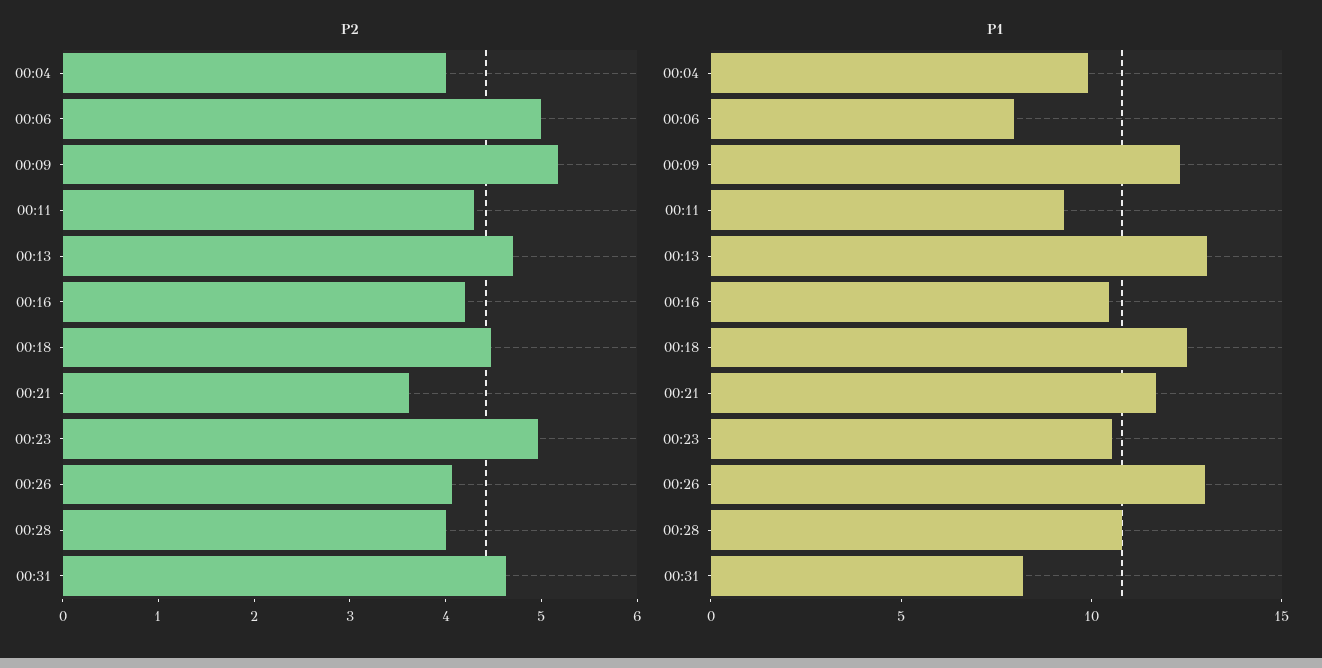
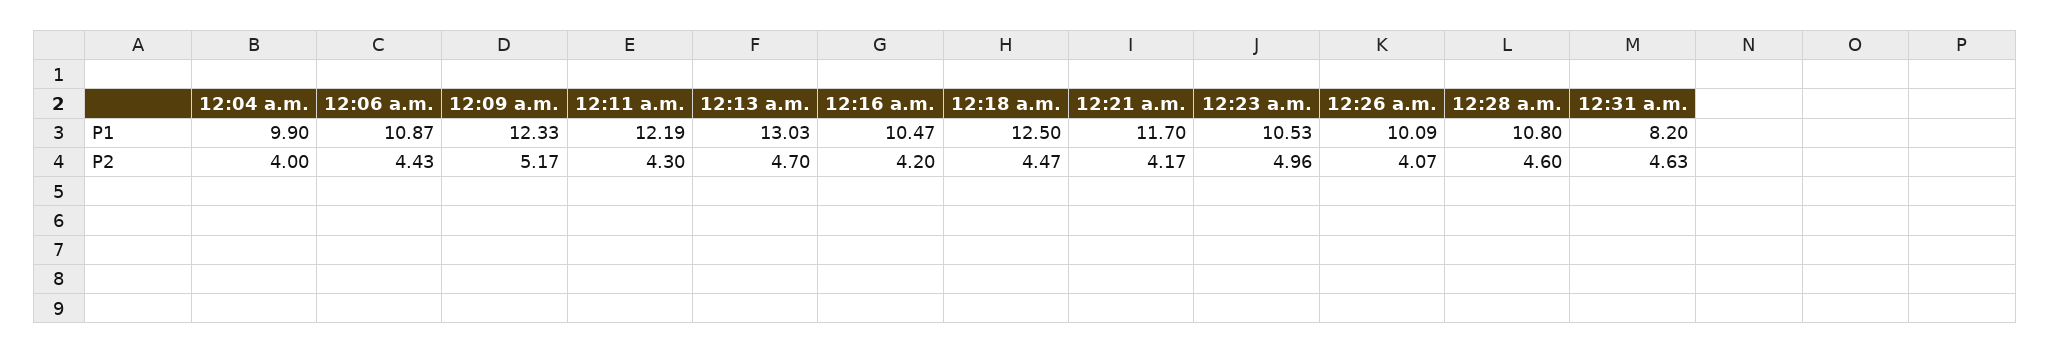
P2, 00:06: 5 -> 4.43
P2, 00:21: 3.6 -> 4.17
P2, 00:28: 4 -> 4.6
P1, 00:06: 8 -> 10.87
P1, 00:11: 9 -> 12.19
P1, 00:26: 13 -> 10.09

